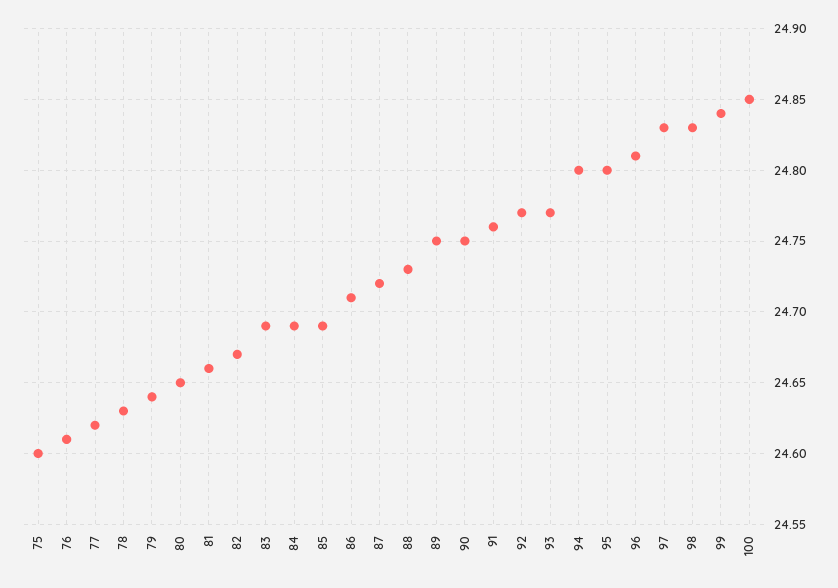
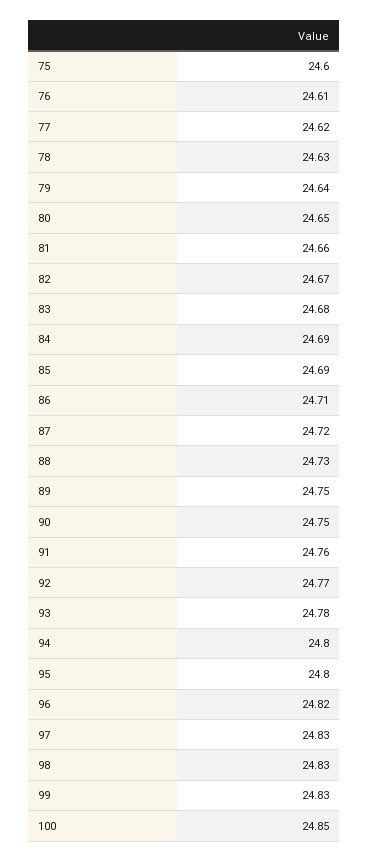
83: 24.69 -> 24.68
93: 24.77 -> 24.78
96: 24.81 -> 24.82
99: 24.84 -> 24.83

